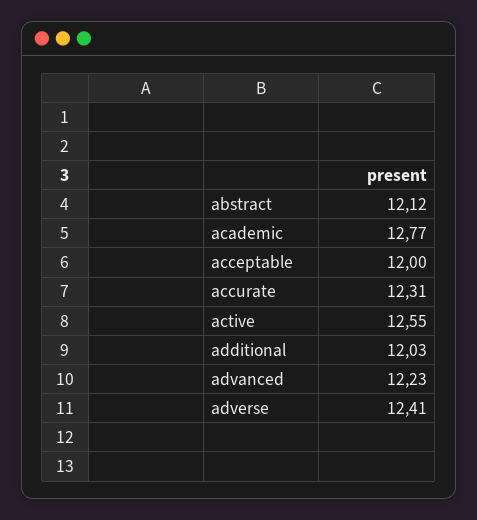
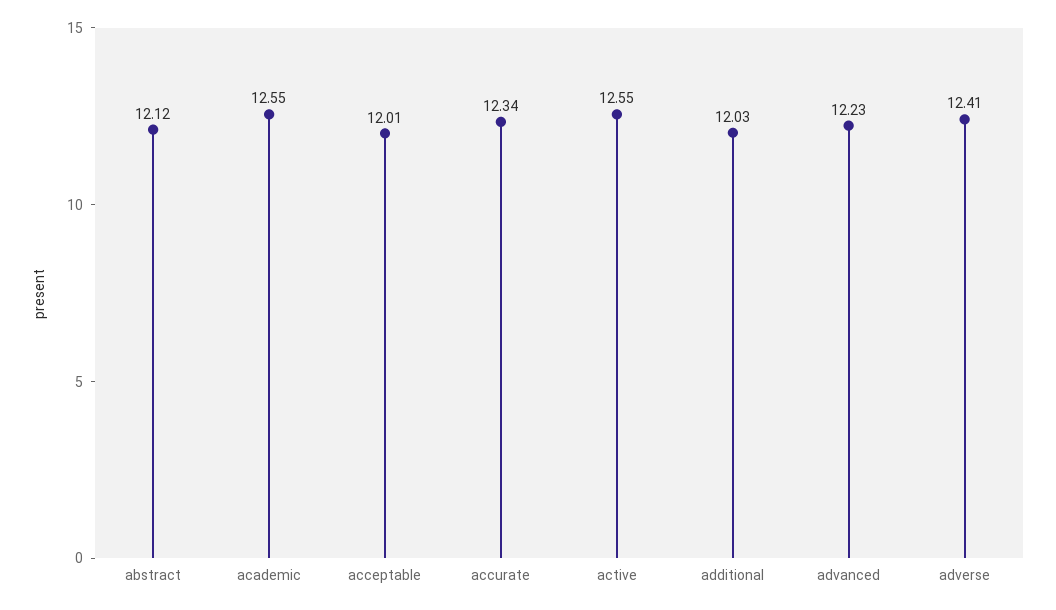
academic: 12.77 -> 12.55
acceptable: 12 -> 12.01
accurate: 12.31 -> 12.34

